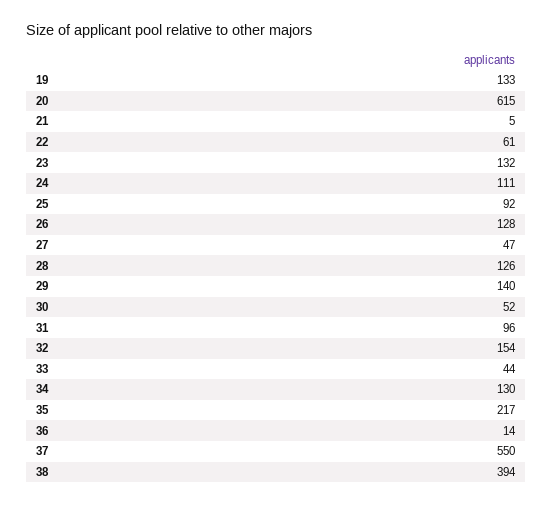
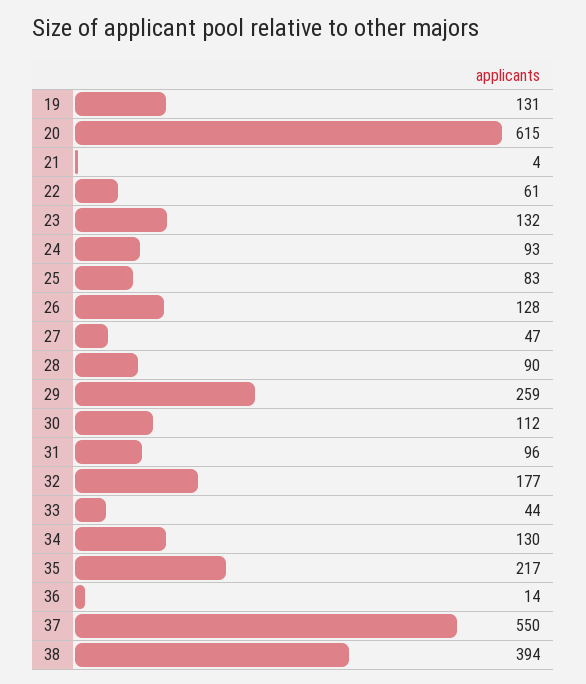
19: 133 -> 131
21: 5 -> 4
24: 111 -> 93
25: 92 -> 83
28: 126 -> 90
29: 140 -> 259
30: 52 -> 112
32: 154 -> 177

